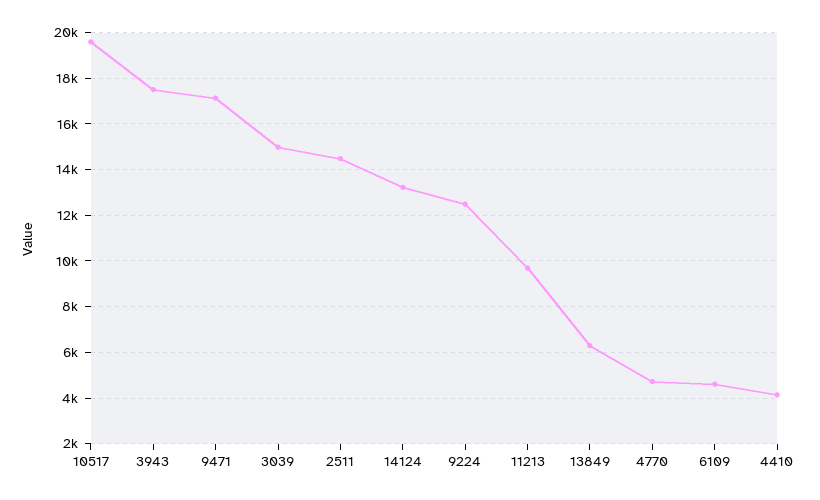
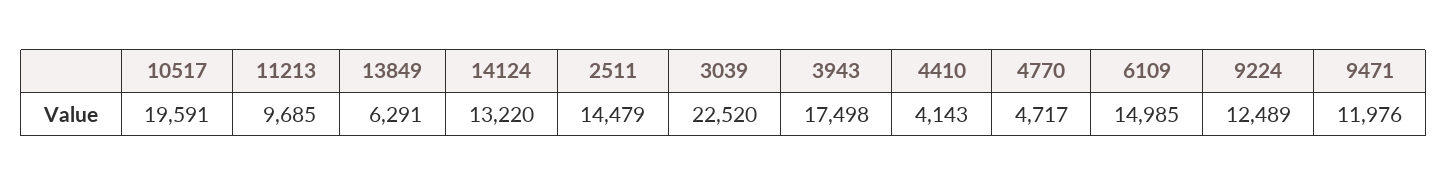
9471: 17000 -> 11976
3039: 15000 -> 22520
6109: 4500 -> 14985

